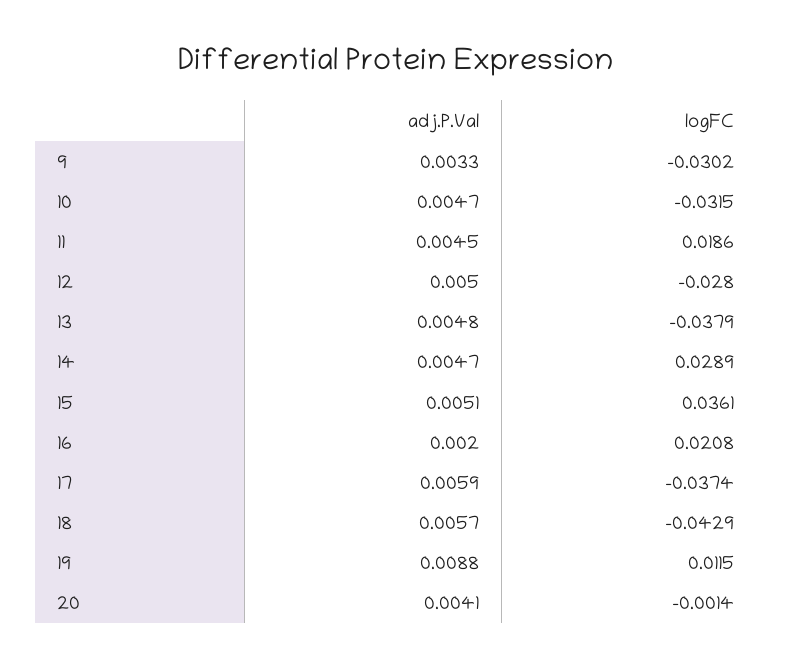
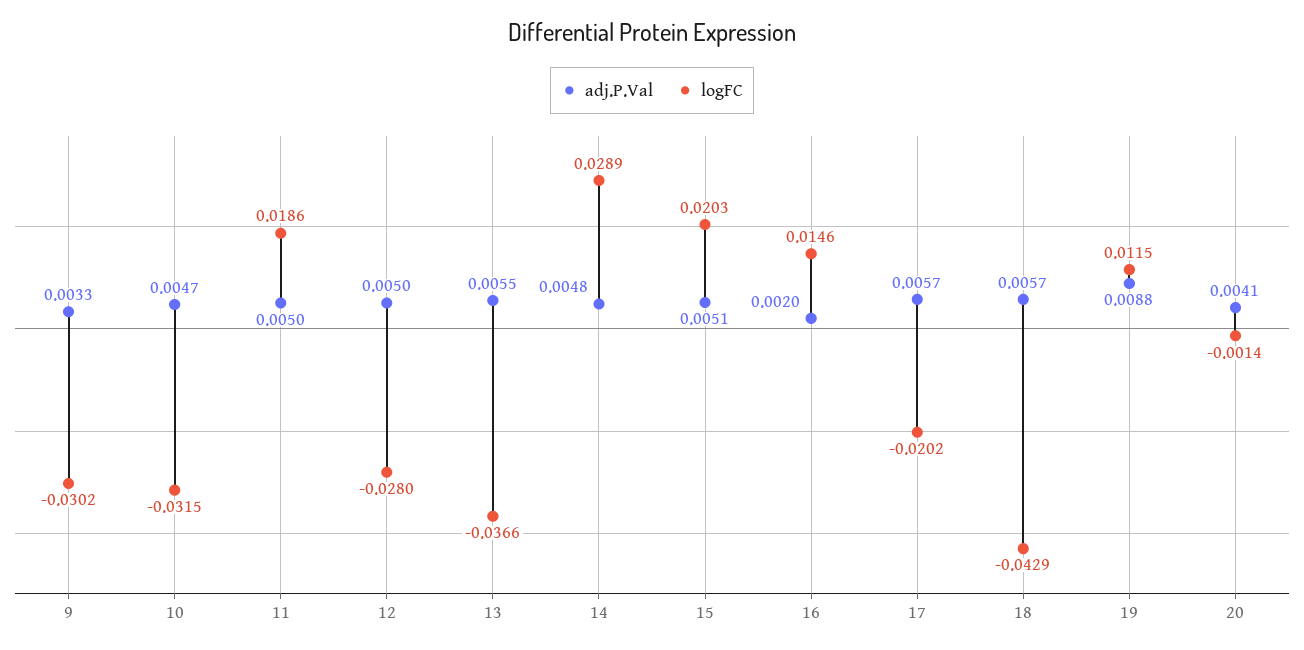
adj.P.Val, 11: 0.0045 -> 0.005
adj.P.Val, 13: 0.0048 -> 0.0055
logFC, 13: -0.0379 -> -0.0366
adj.P.Val, 14: 0.0047 -> 0.0048
logFC, 15: 0.0361 -> 0.0203
logFC, 16: 0.0208 -> 0.0146
adj.P.Val, 17: 0.0059 -> 0.0057
logFC, 17: -0.0374 -> -0.0202

